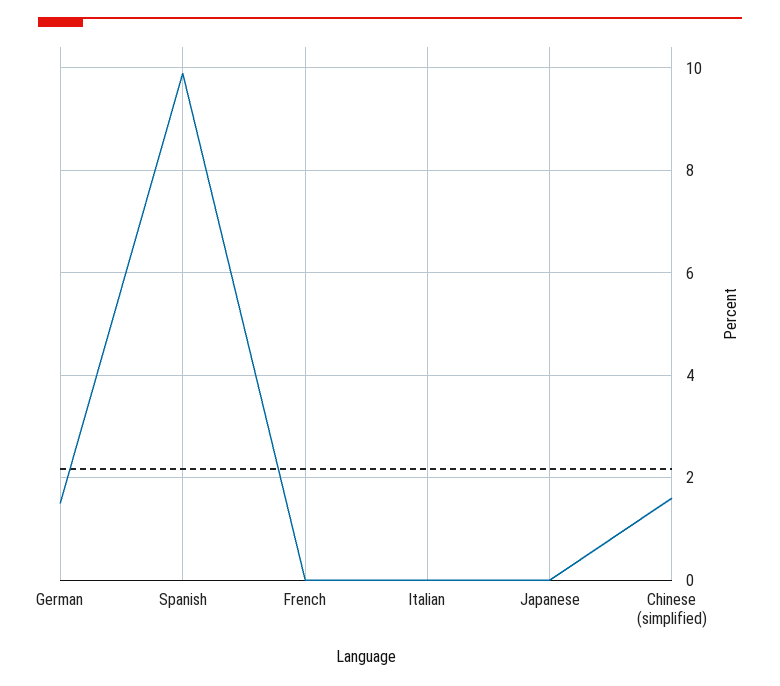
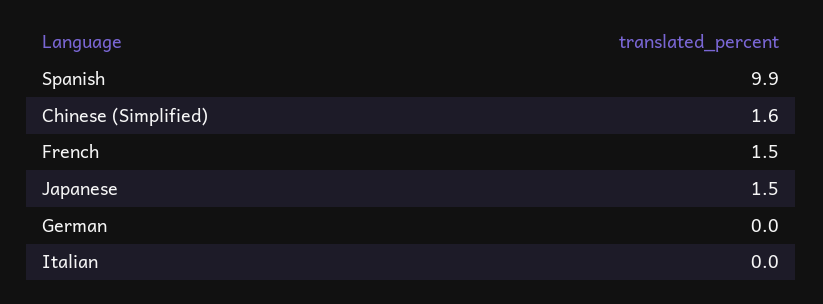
German: 1.5 -> 0
French: 0 -> 1.5
Japanese: 0 -> 1.5

